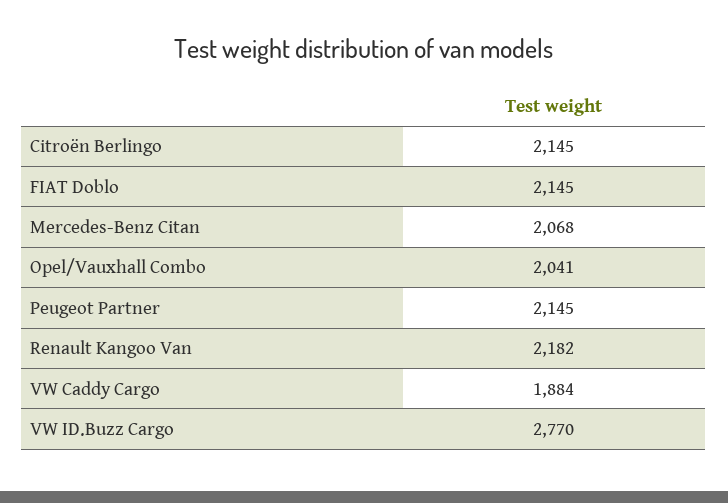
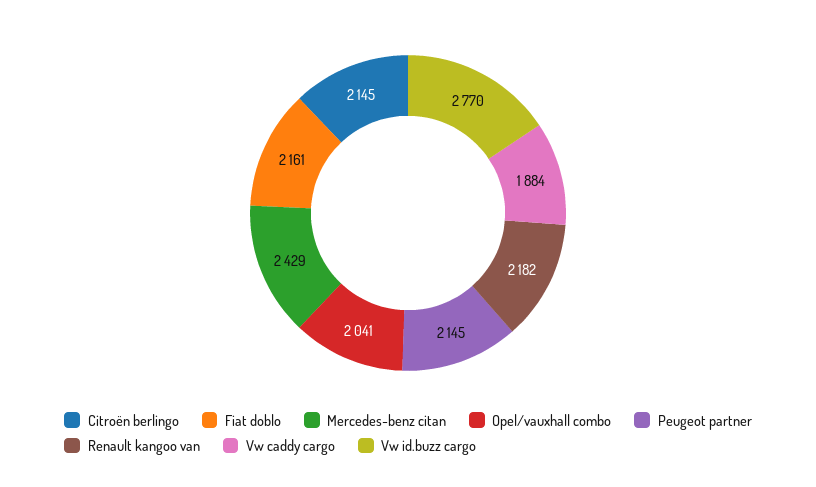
FIAT Doblo: 2145 -> 2161
Mercedes-Benz Citan: 2068 -> 2429

